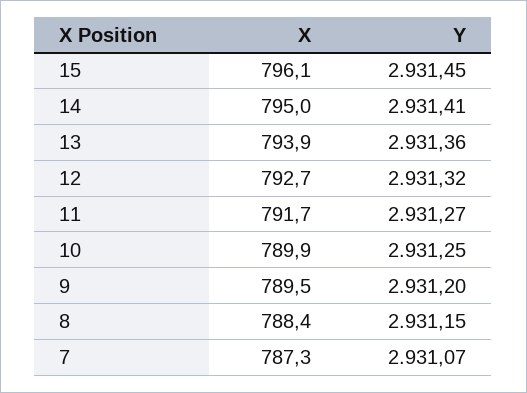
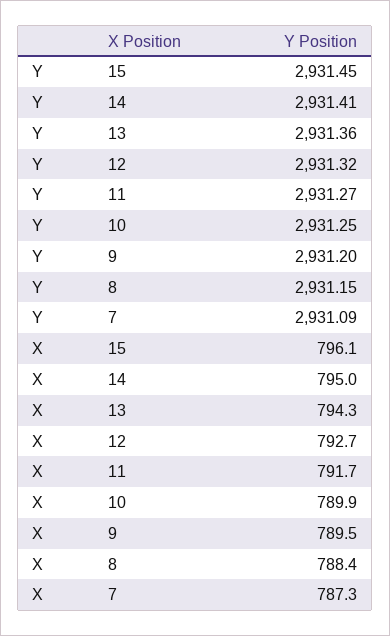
X, 13: 793.9 -> 794.3
Y, 7: 2931.07 -> 2931.09

